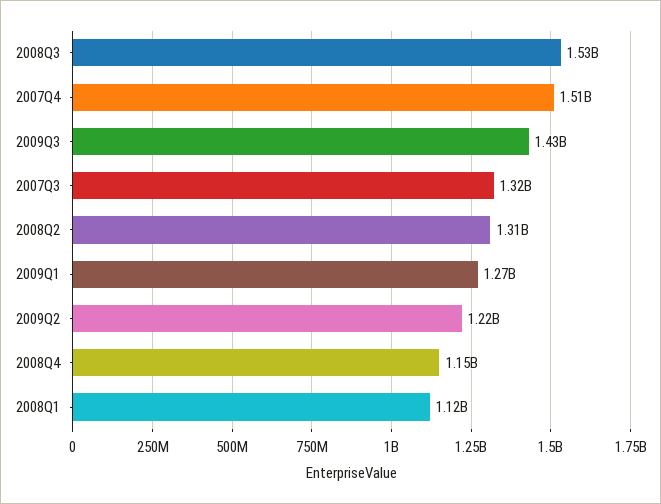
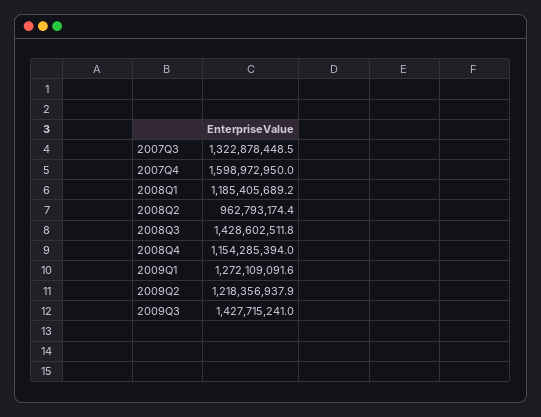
2008Q3: 1530000000 -> 1428602511.8
2007Q4: 1510000000 -> 1598972950
2008Q2: 1310000000 -> 962793174.4
2008Q1: 1120000000 -> 1185405689.2

